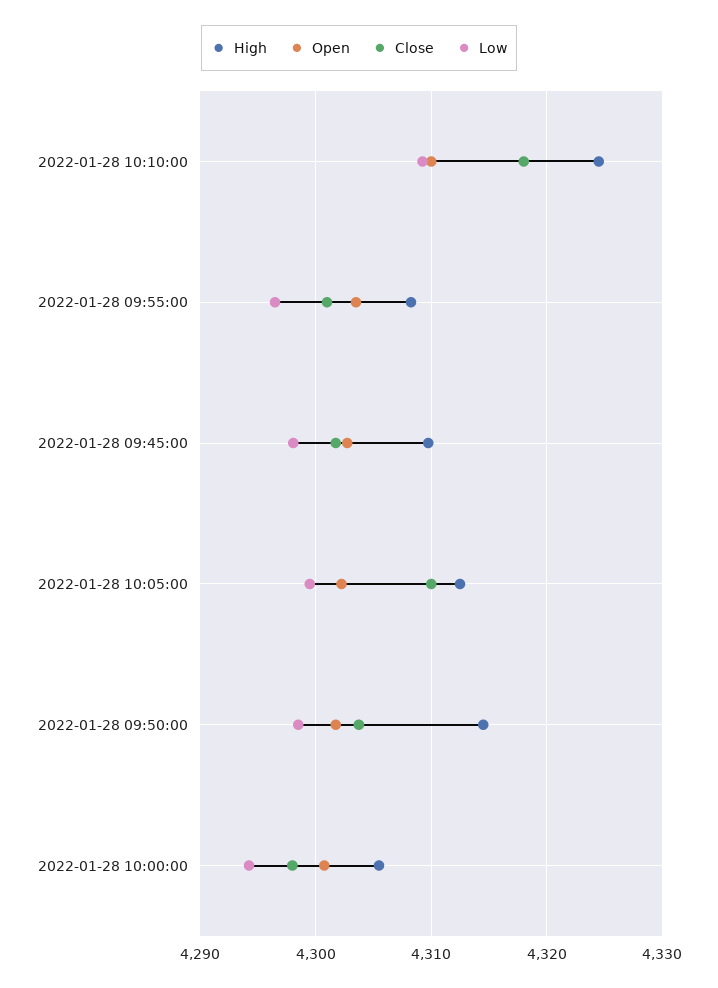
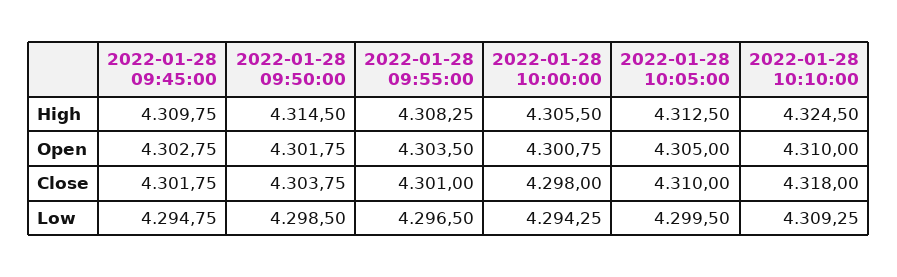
Low, 2022-01-28 09:45:00: 4298 -> 4294.75
Open, 2022-01-28 10:05:00: 4302 -> 4305

